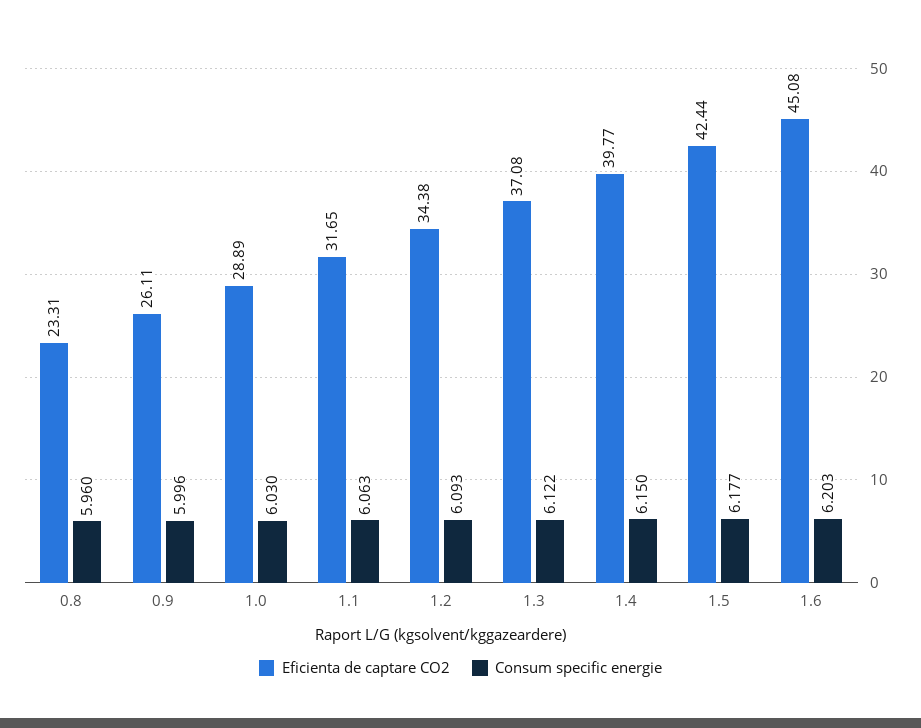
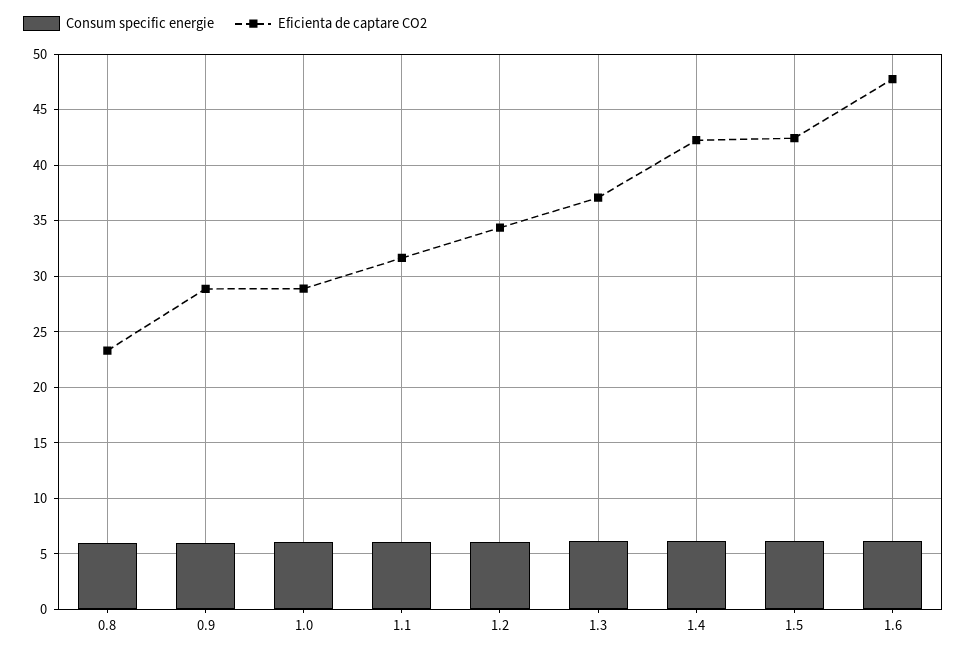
Eficienta de captare CO2, 0.9: 26.11 -> 29
Eficienta de captare CO2, 1.4: 39.77 -> 42
Eficienta de captare CO2, 1.6: 45.08 -> 48

